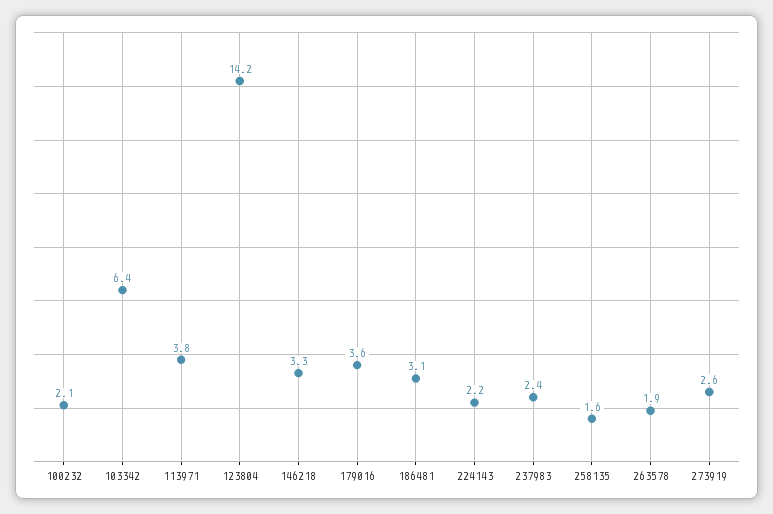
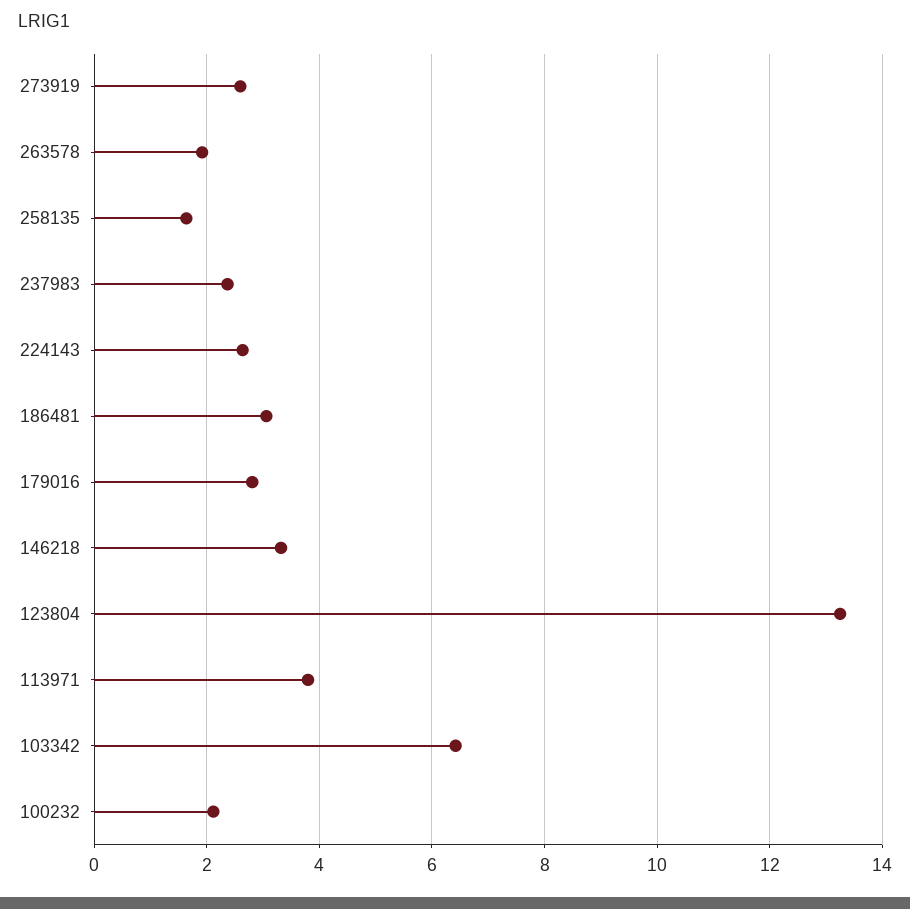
123804: 14.2 -> 13.2
179016: 3.6 -> 2.8
224143: 2.2 -> 2.6

